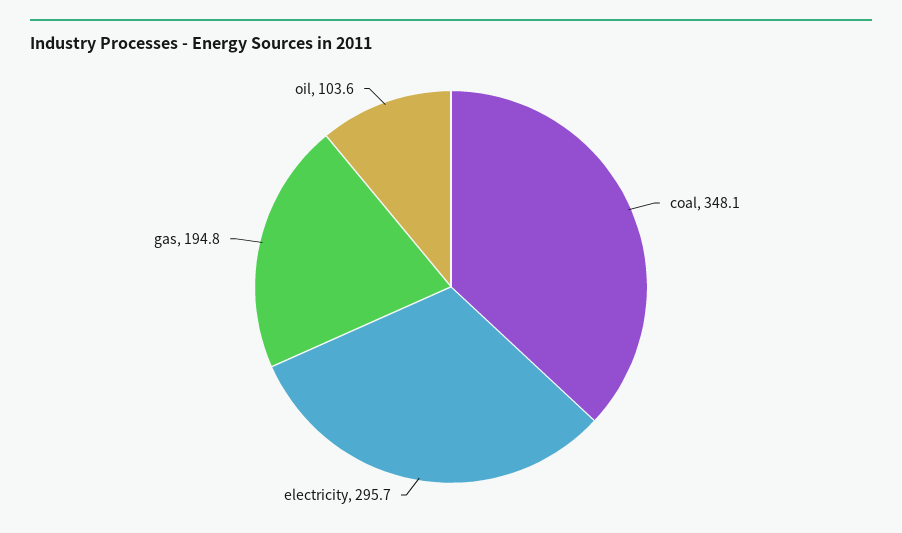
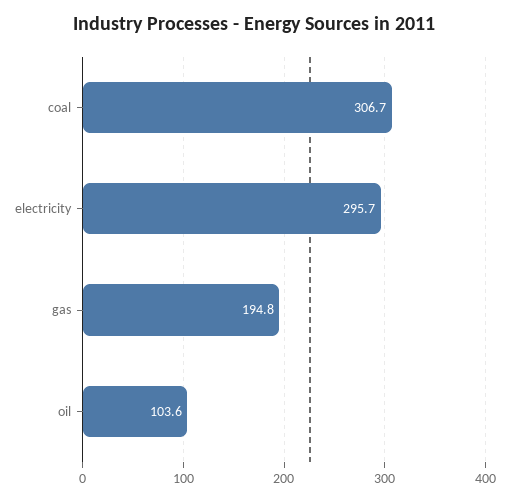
coal: 348.1 -> 306.7

